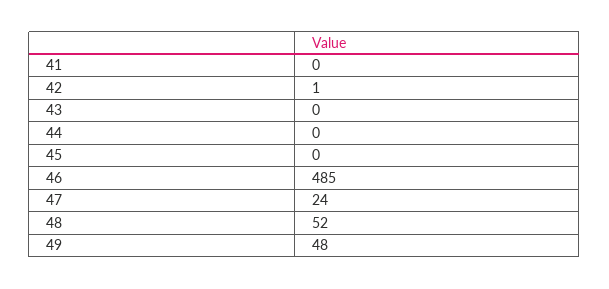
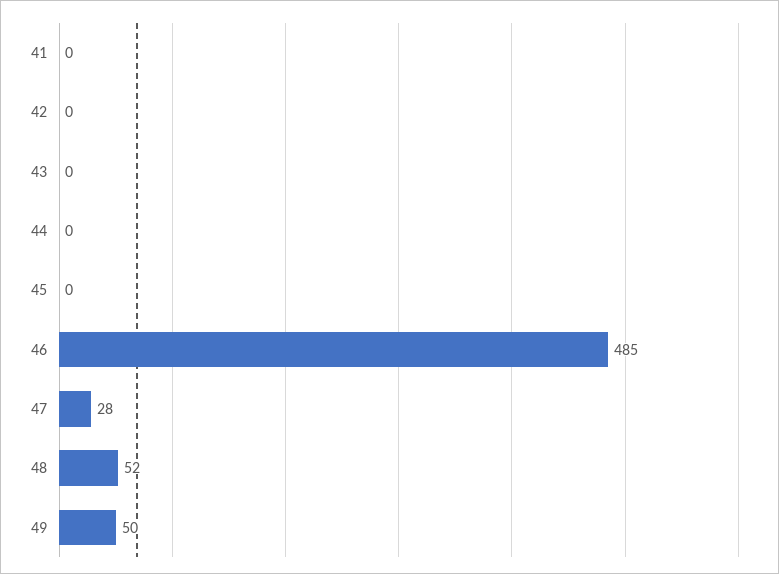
42: 1 -> 0
47: 24 -> 28
49: 48 -> 50

